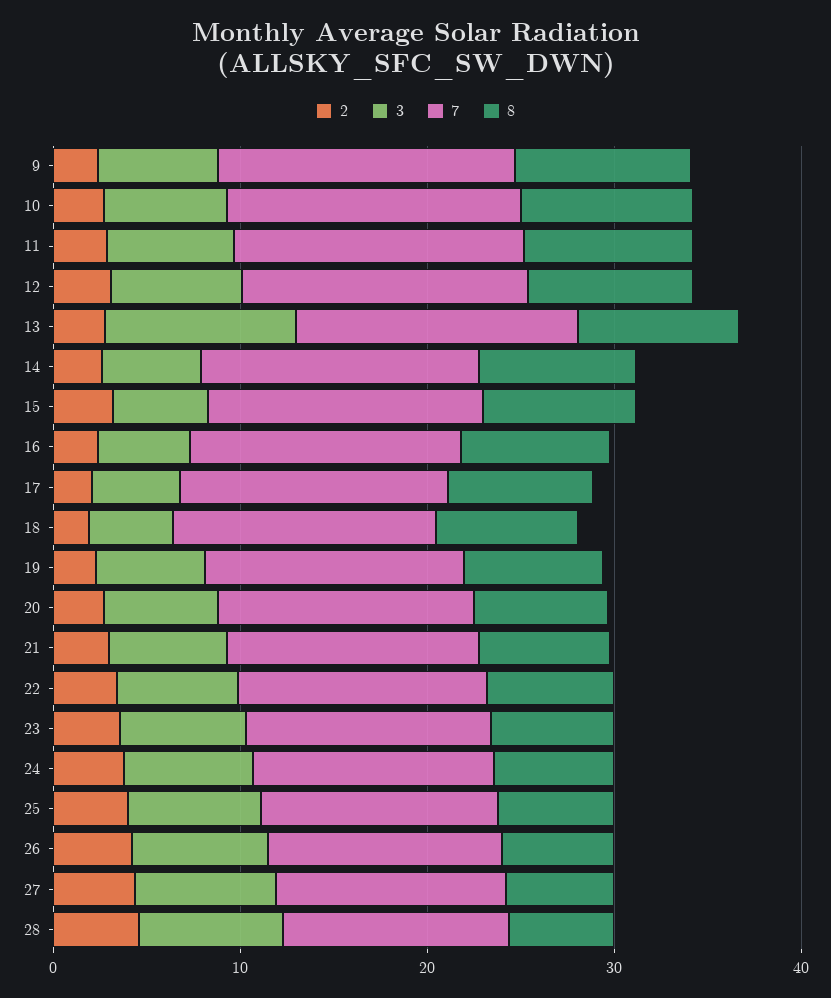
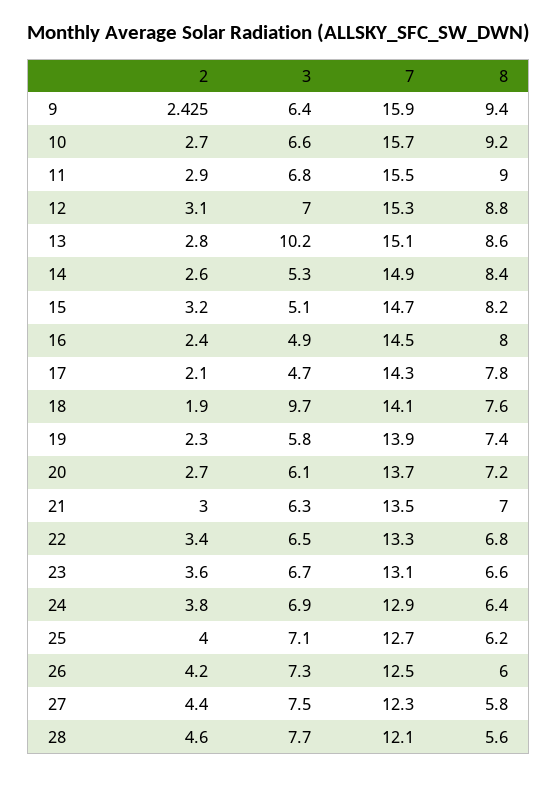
3, 18: 4 -> 9.7

